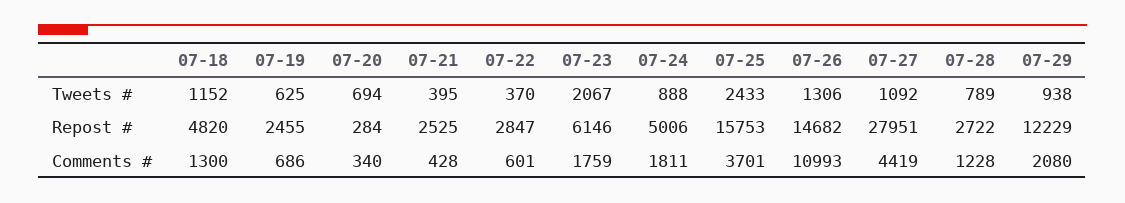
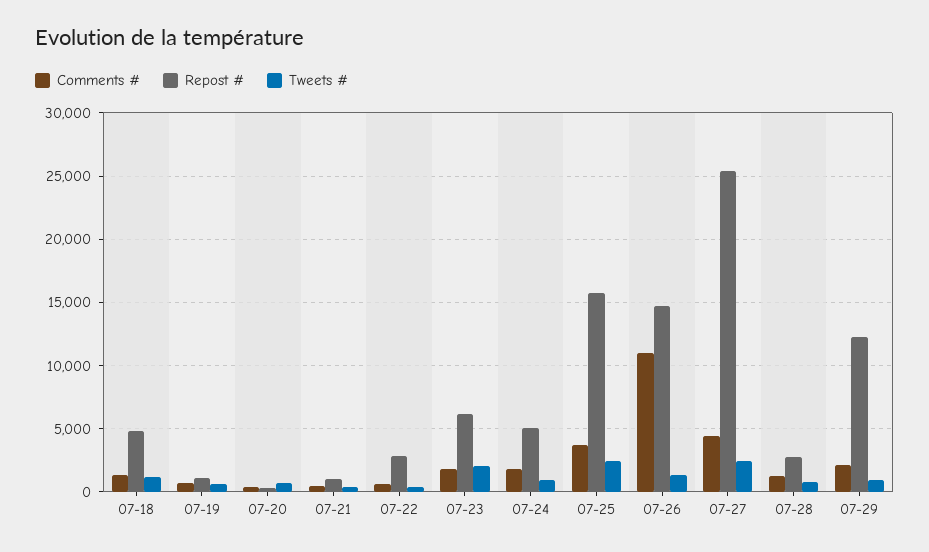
Tweets #, 07-27: 1092 -> 2500
Repost #, 07-19: 2455 -> 1000
Repost #, 07-21: 2525 -> 1000
Repost #, 07-27: 27951 -> 25500

